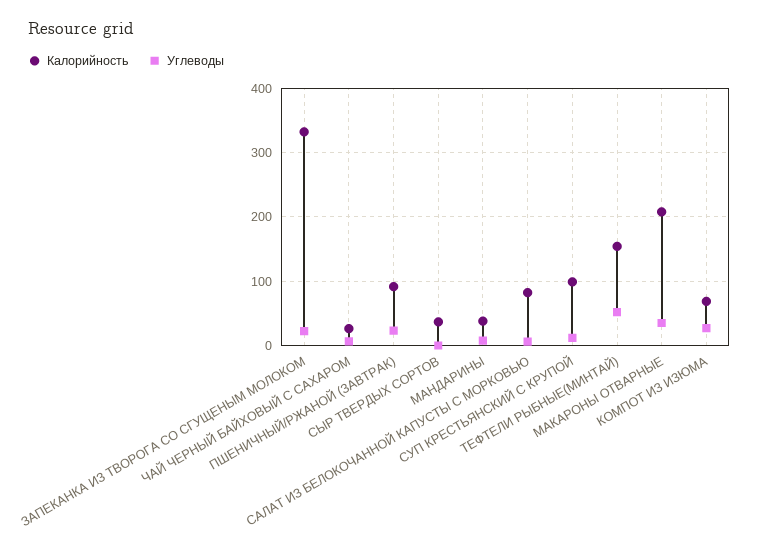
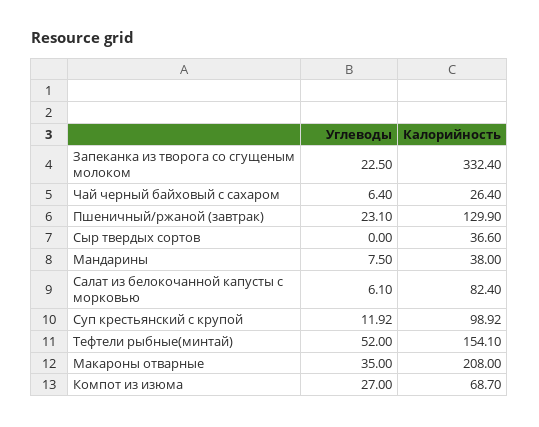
Калорийность, ПШЕНИЧНЫЙ/РЖАНОЙ (ЗАВТРАК): 90 -> 129.9

